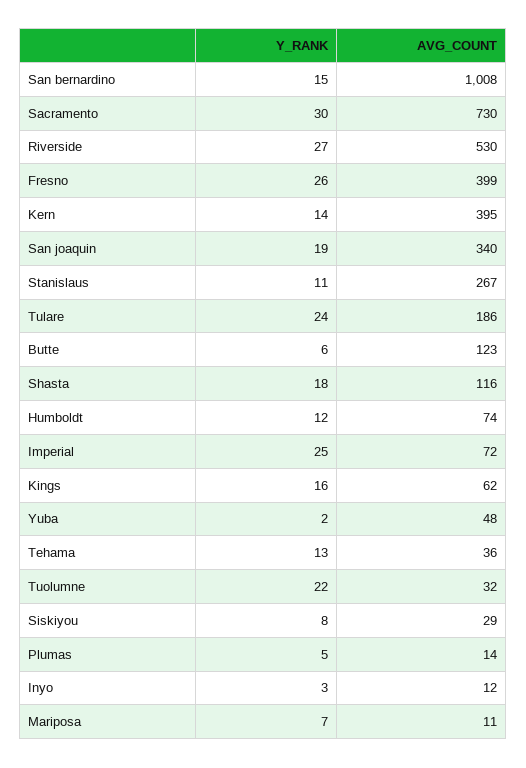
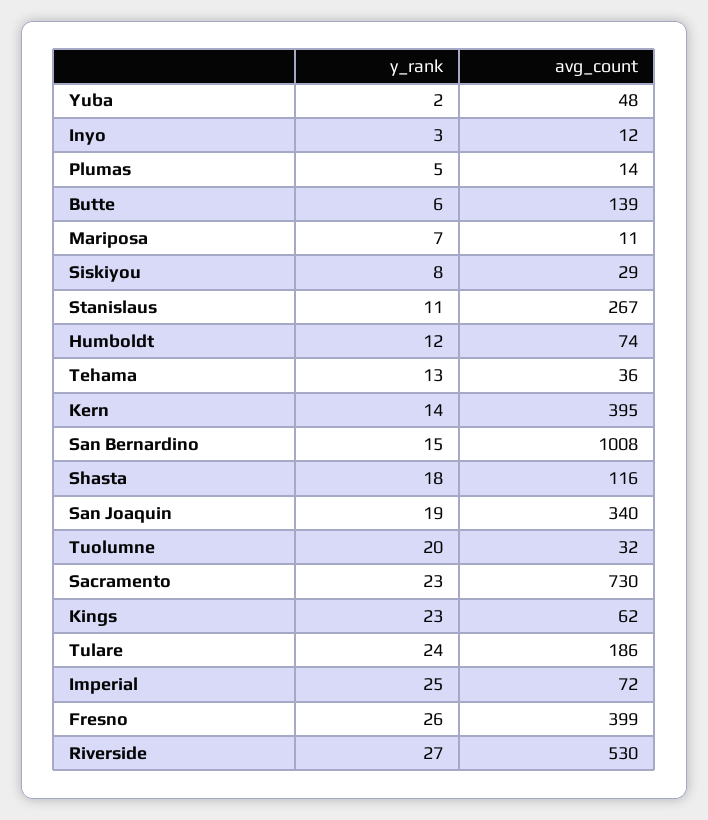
Y_RANK, Sacramento: 30 -> 23
AVG_COUNT, Butte: 123 -> 139
Y_RANK, Kings: 16 -> 23
Y_RANK, Tuolumne: 22 -> 20

